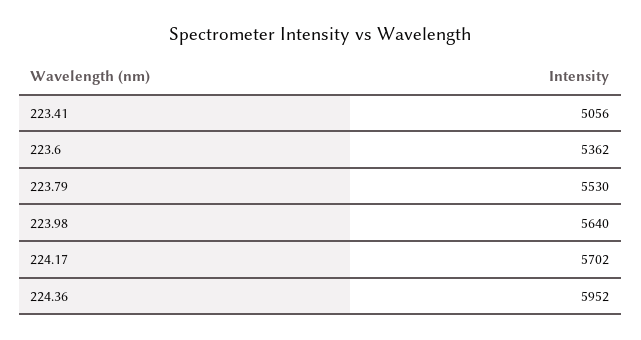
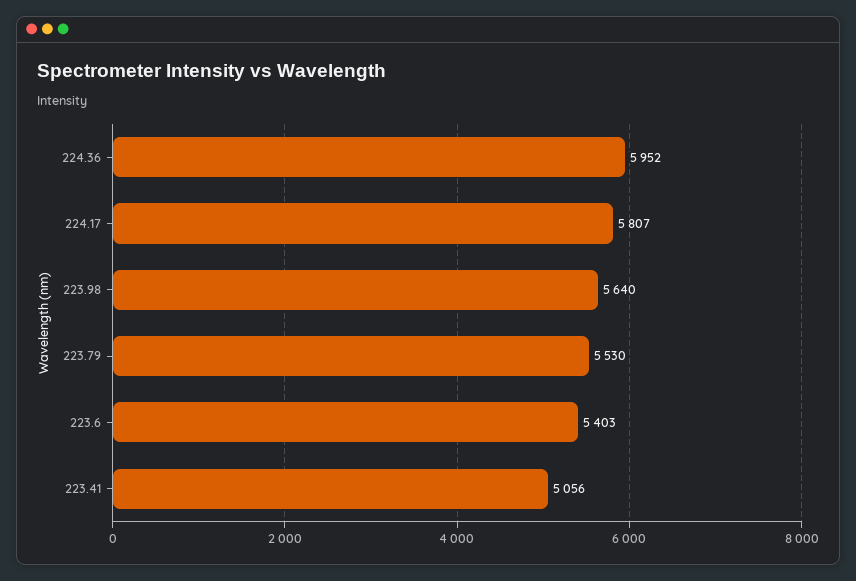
223.6: 5362 -> 5403
224.17: 5702 -> 5807

